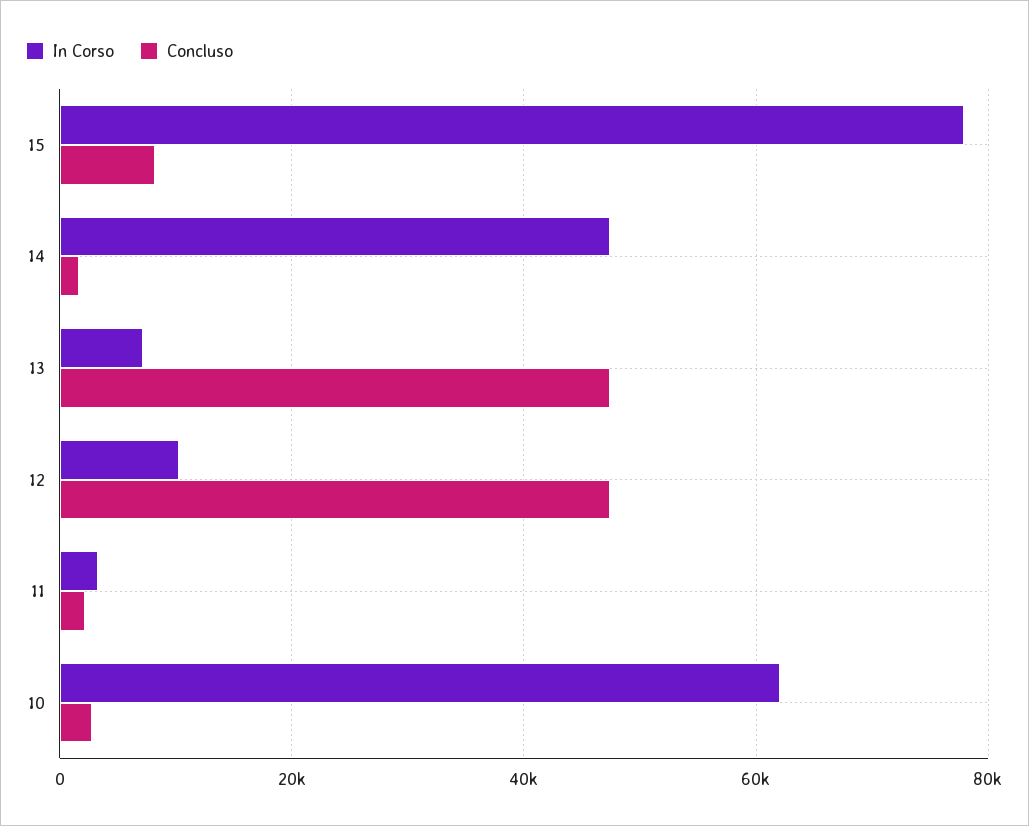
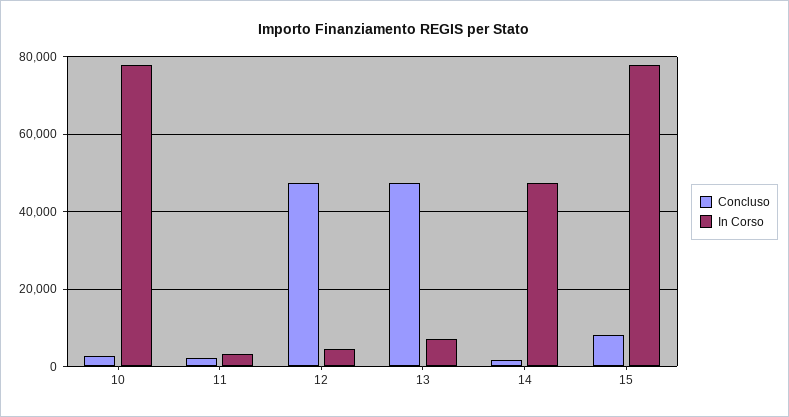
In Corso, 12: 10000 -> 4000
In Corso, 10: 62000 -> 78000

